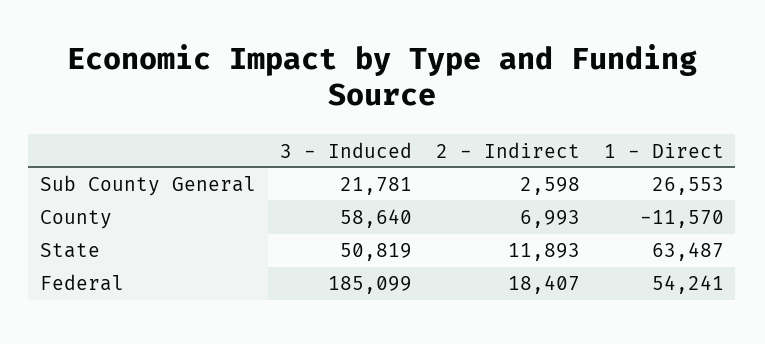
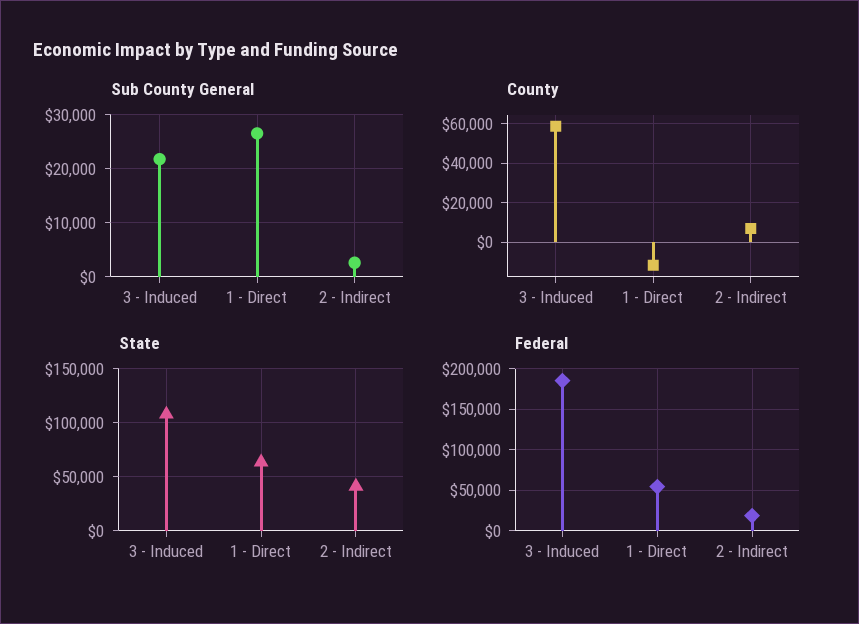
State, 3 - Induced: 50819 -> 110000
State, 2 - Indirect: 11893 -> 40000

